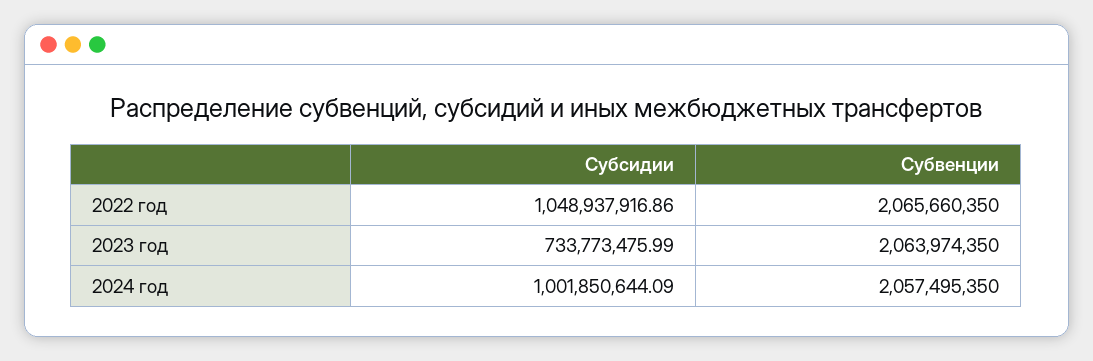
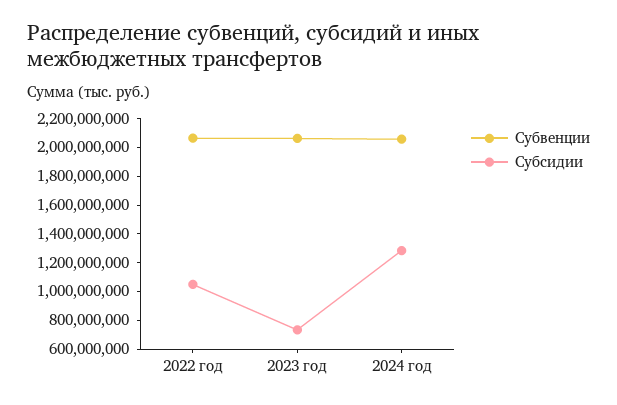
Субсидии, 2024 год: 1001850644.09 -> 1300000000

